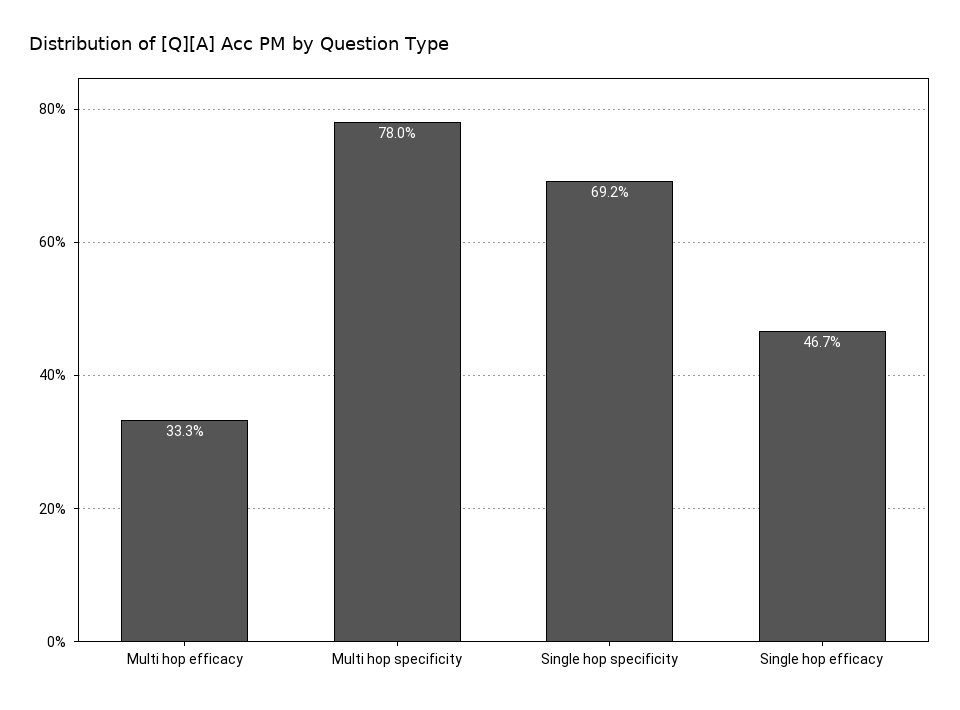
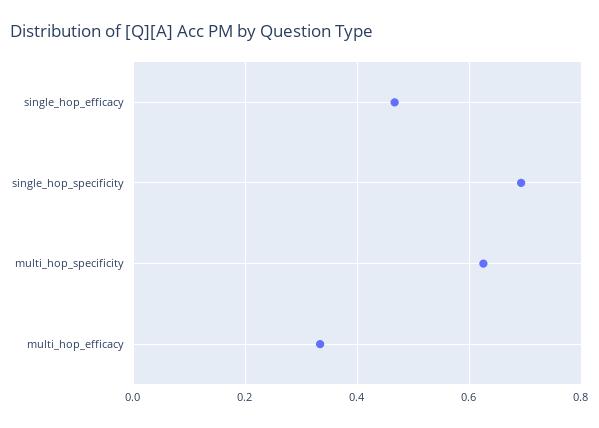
Multi hop specificity: 0.78 -> 0.62

